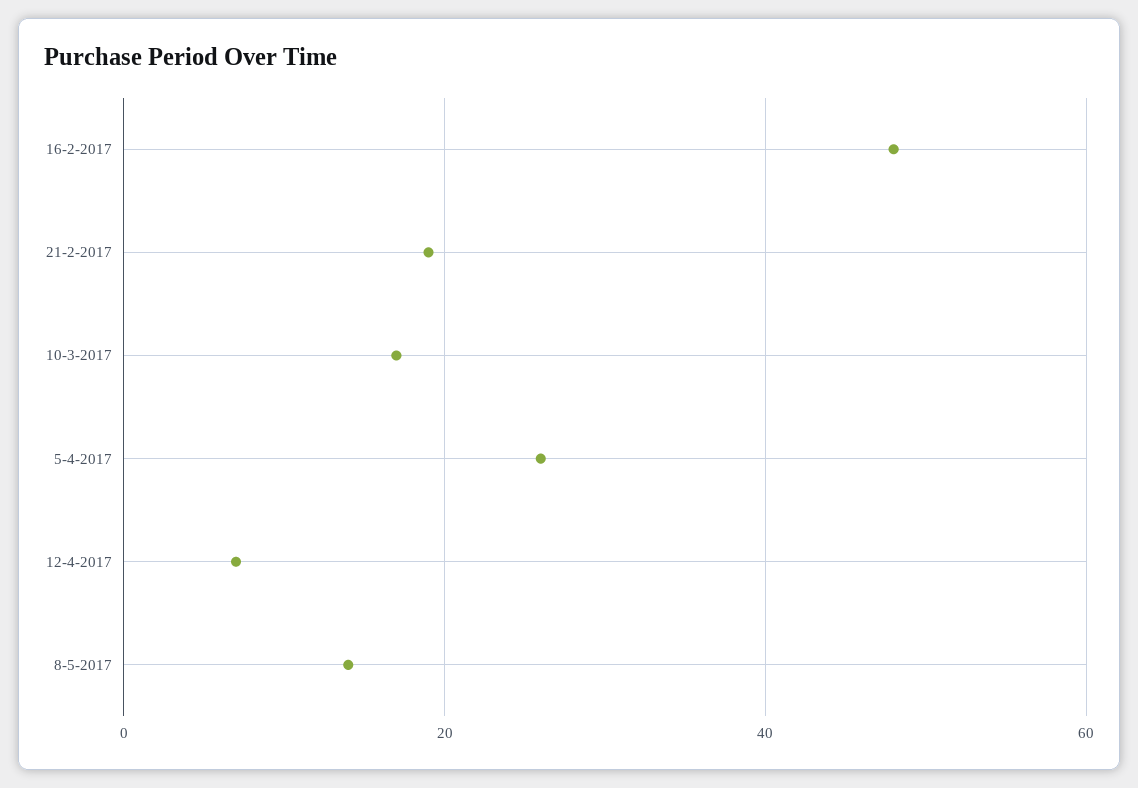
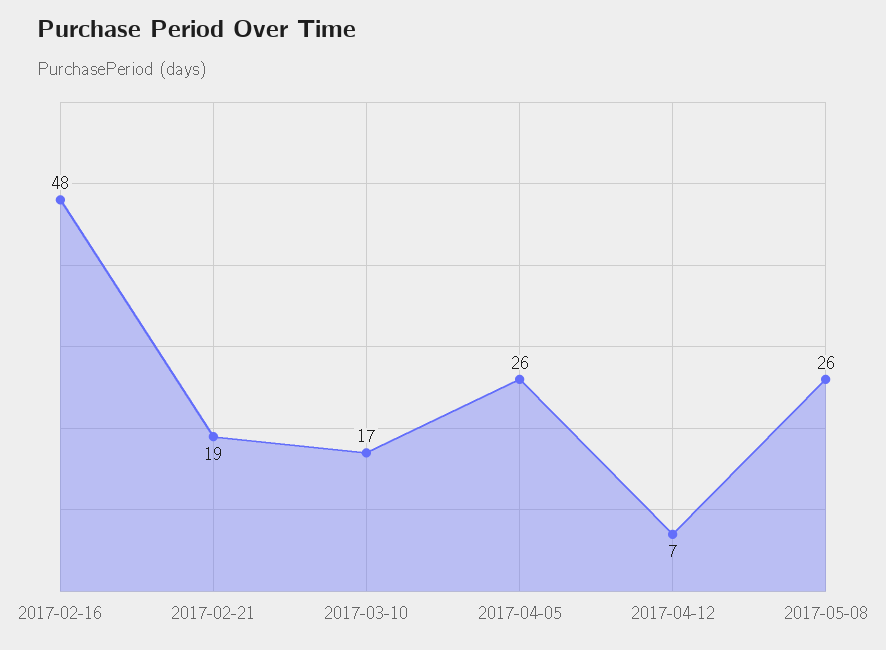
8-5-2017: 15 -> 26

